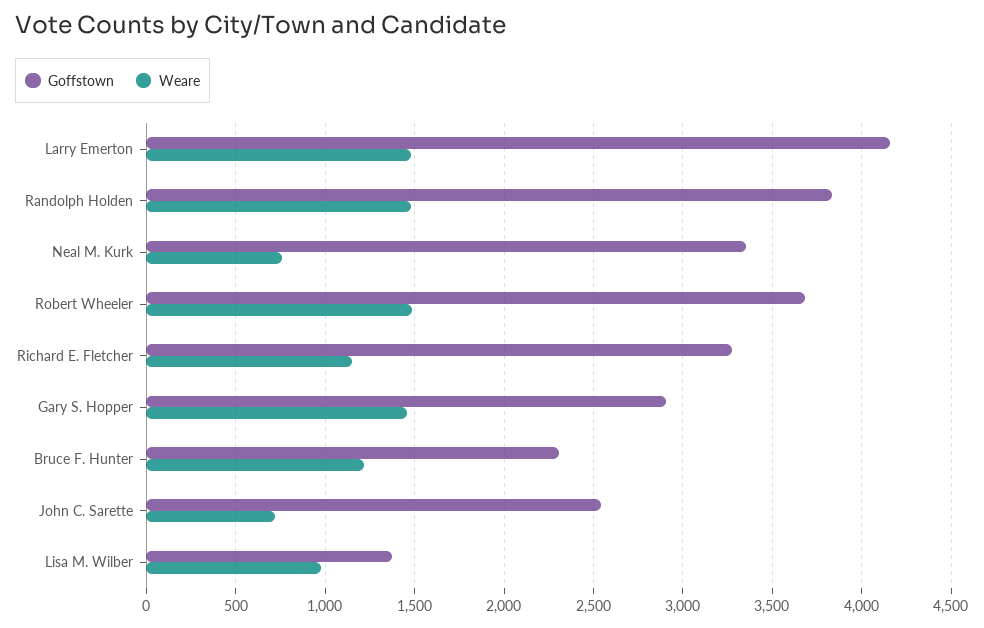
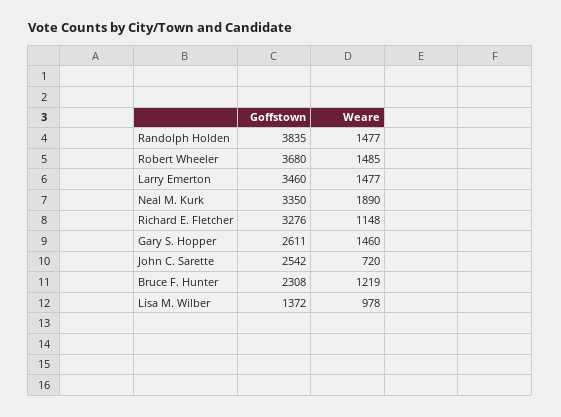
Goffstown, Larry Emerton: 4150 -> 3460
Weare, Neal M. Kurk: 750 -> 1890
Goffstown, Gary S. Hopper: 2900 -> 2611

